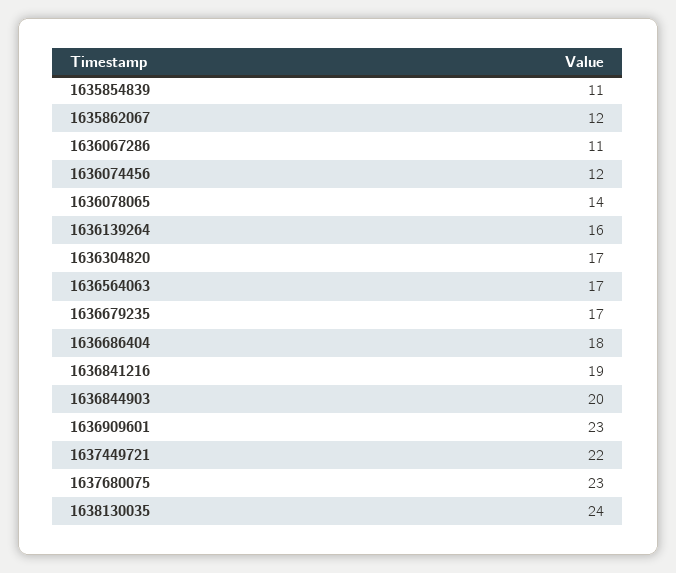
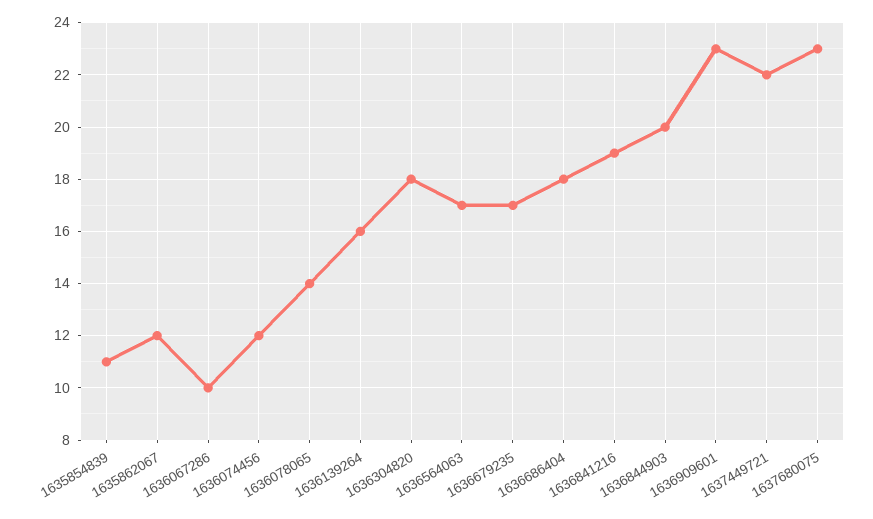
1636067286: 11 -> 10
1636304820: 17 -> 18
1638130035: 24 -> none

